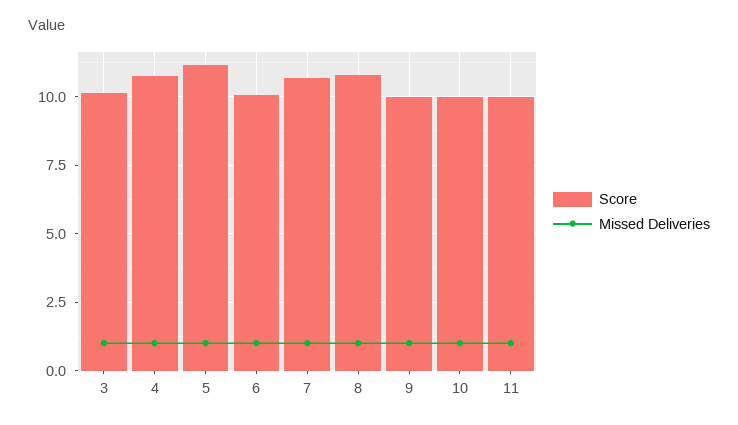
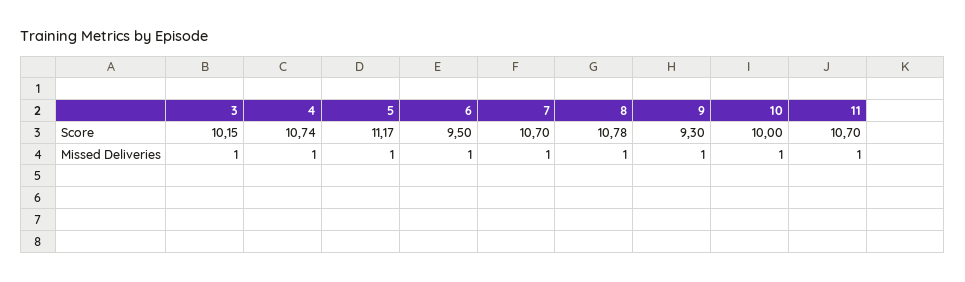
Score, 6: 10 -> 9.5
Score, 9: 10 -> 9.3
Score, 11: 10 -> 10.7

